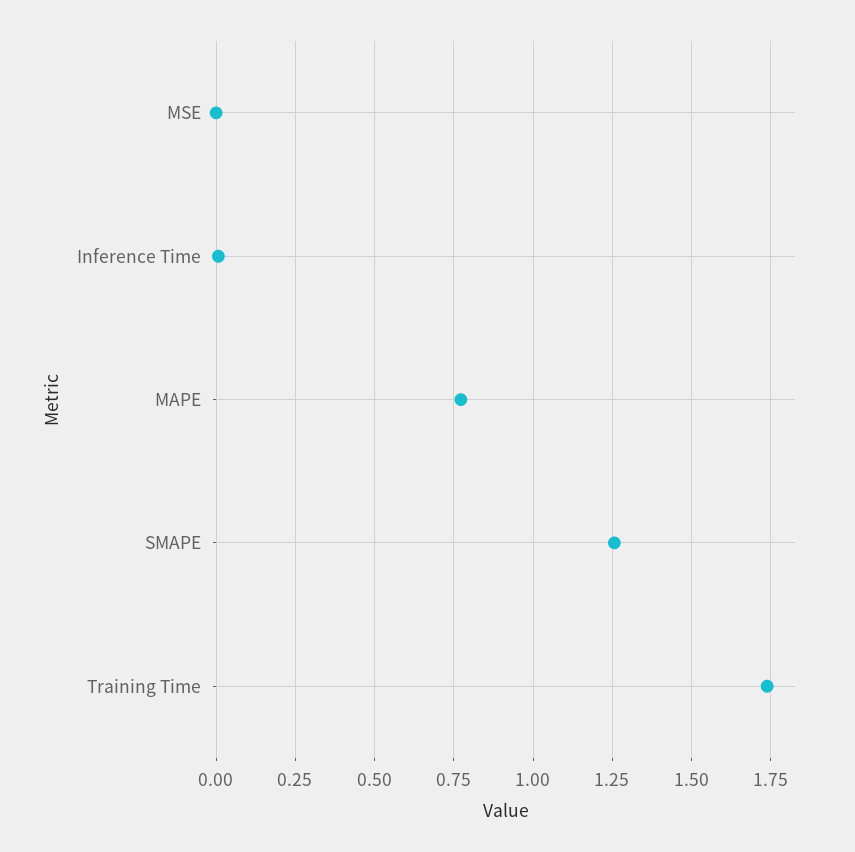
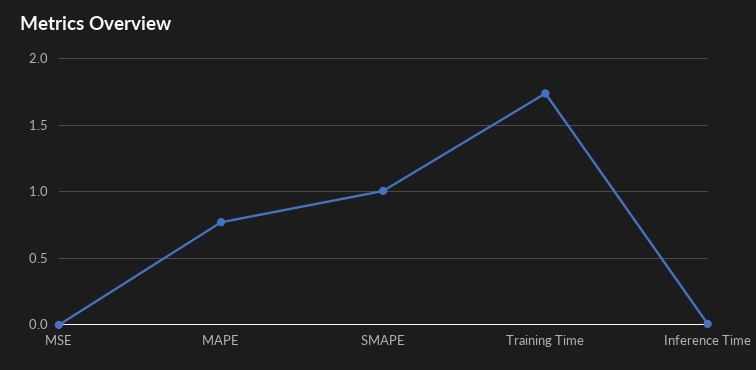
SMAPE: 1.25 -> 1

